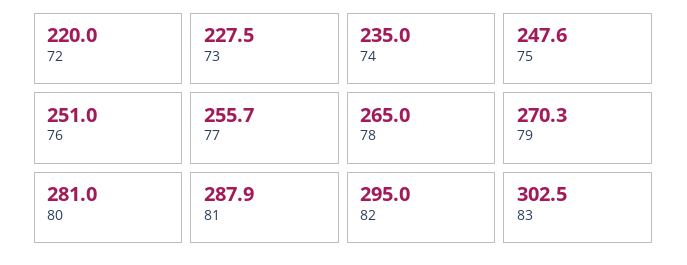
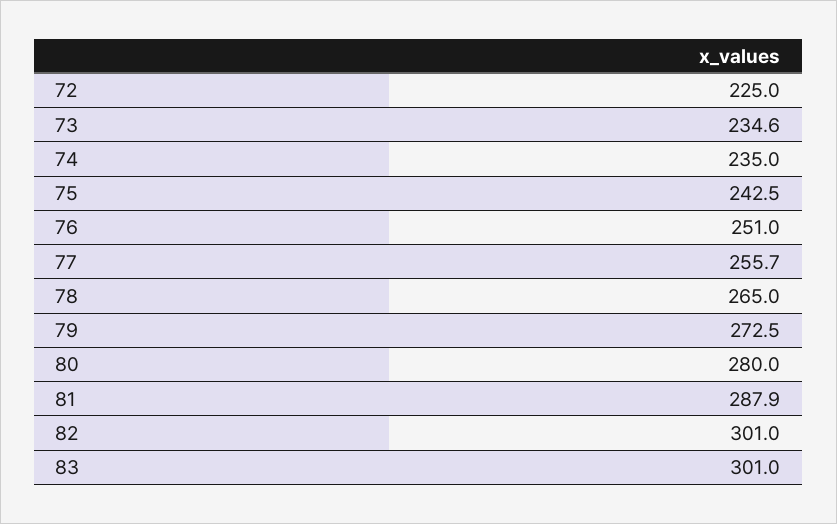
72: 220 -> 225
73: 227.5 -> 234.6
75: 247.6 -> 242.5
79: 270.3 -> 272.5
80: 281 -> 280
82: 295 -> 301
83: 302.5 -> 301

